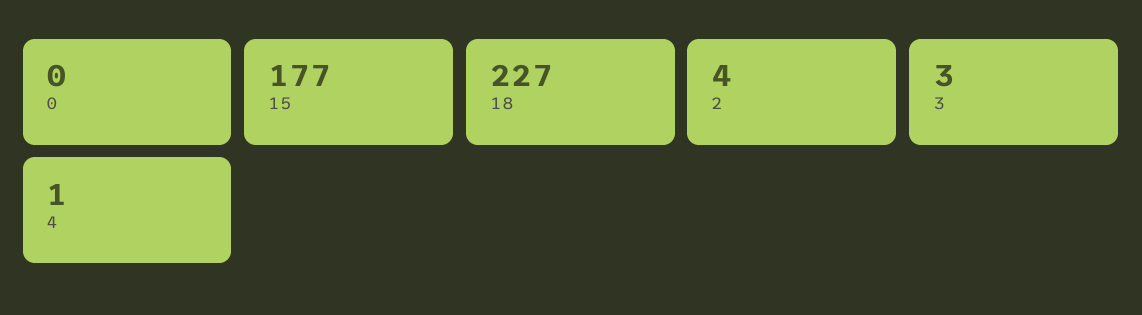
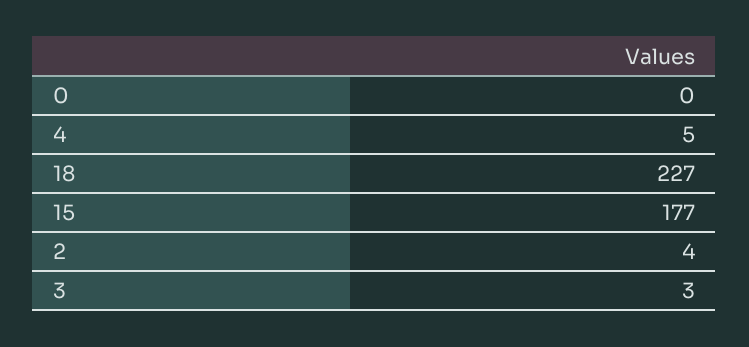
4: 1 -> 5

